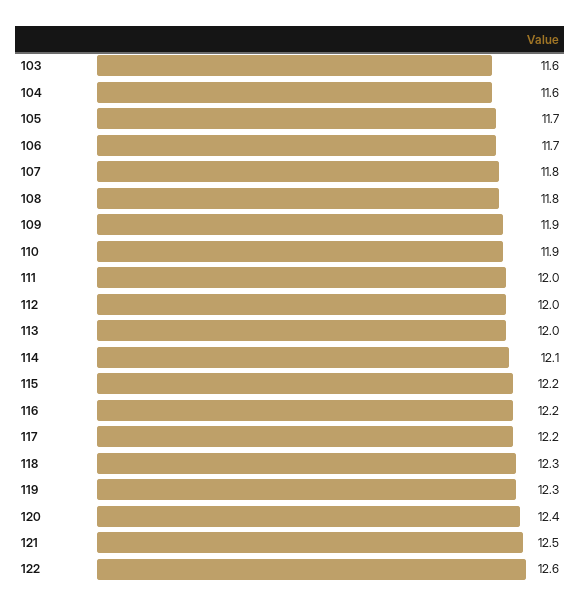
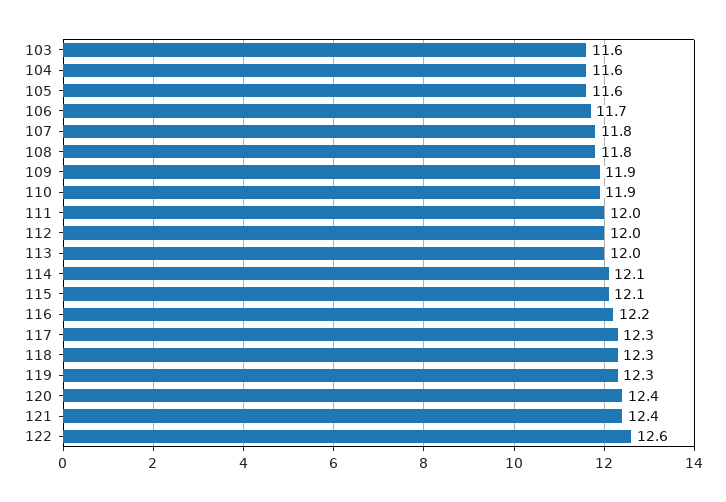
105: 11.7 -> 11.6
115: 12.2 -> 12.1
117: 12.2 -> 12.3
121: 12.5 -> 12.4

